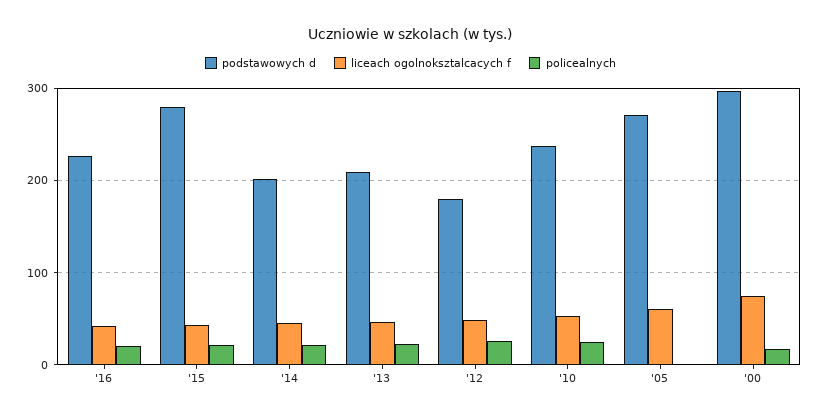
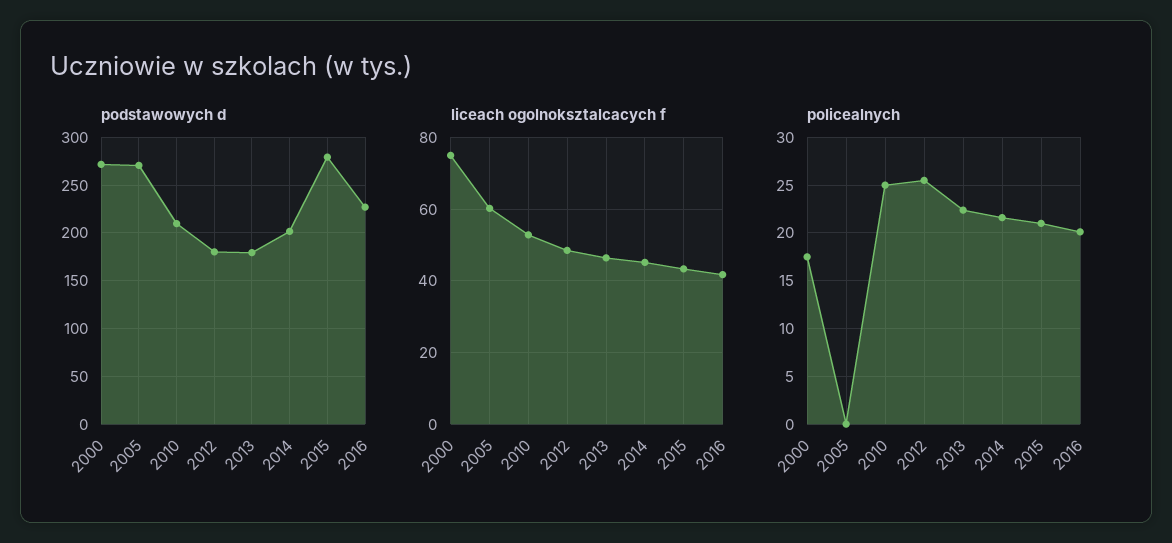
podstawowych d, '13: 210 -> 180
podstawowych d, '10: 240 -> 210
podstawowych d, '00: 300 -> 270

